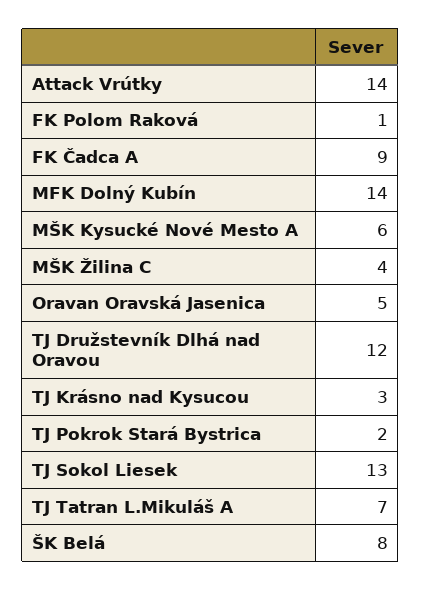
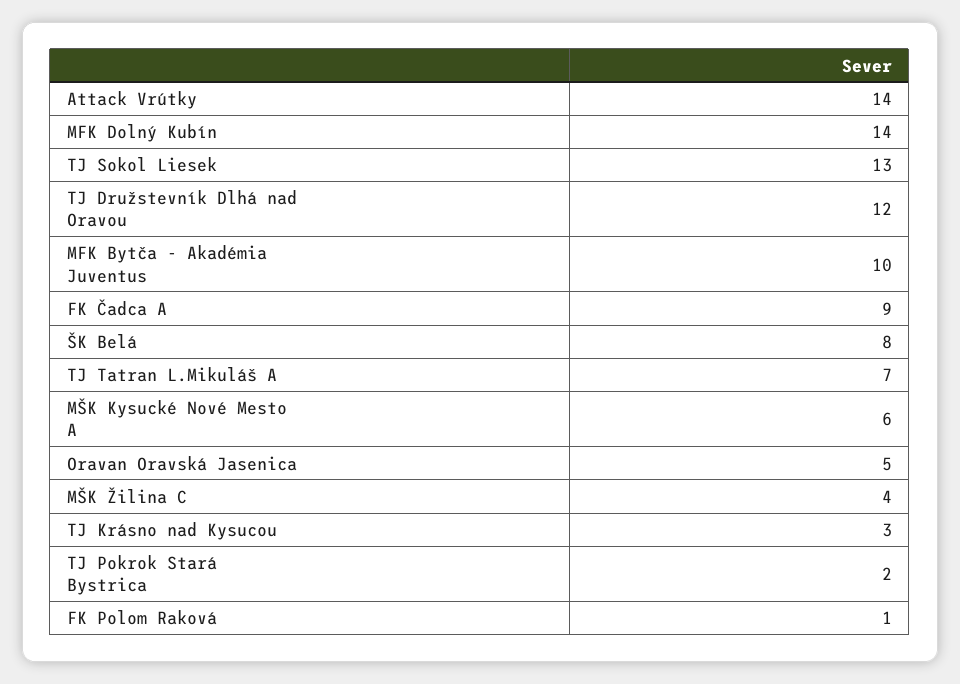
MFK Bytča - Akadémia Juventus: none -> 10

